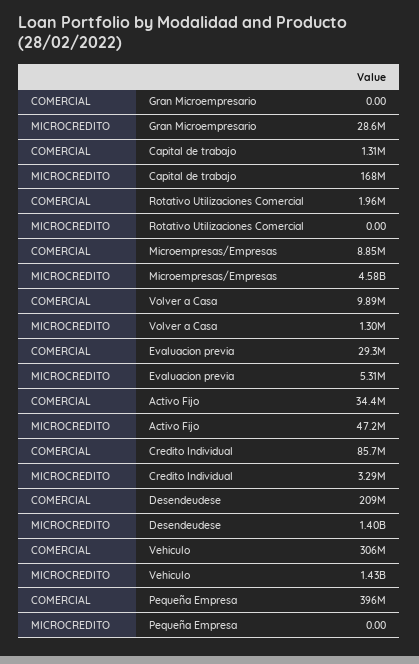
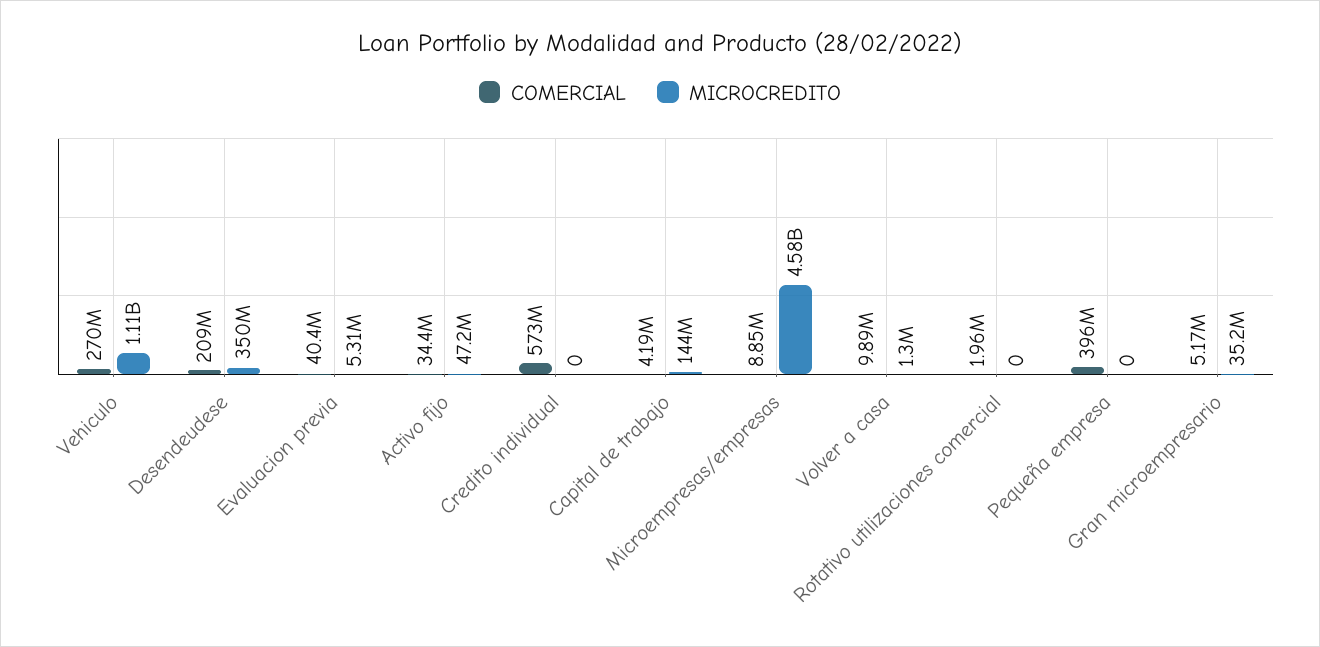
COMERCIAL, Gran Microempresario: 0 -> 5170000
MICROCREDITO, Gran Microempresario: 28600000 -> 35200000
COMERCIAL, Capital de trabajo: 1310000 -> 4190000
MICROCREDITO, Capital de trabajo: 168000000 -> 144000000
COMERCIAL, Evaluacion previa: 29300000 -> 40400000
COMERCIAL, Credito Individual: 85700000 -> 573000000
MICROCREDITO, Credito Individual: 3290000 -> 0
MICROCREDITO, Desendeudese: 1400000000 -> 350000000
COMERCIAL, Vehiculo: 306000000 -> 270000000
MICROCREDITO, Vehiculo: 1430000000 -> 1110000000

